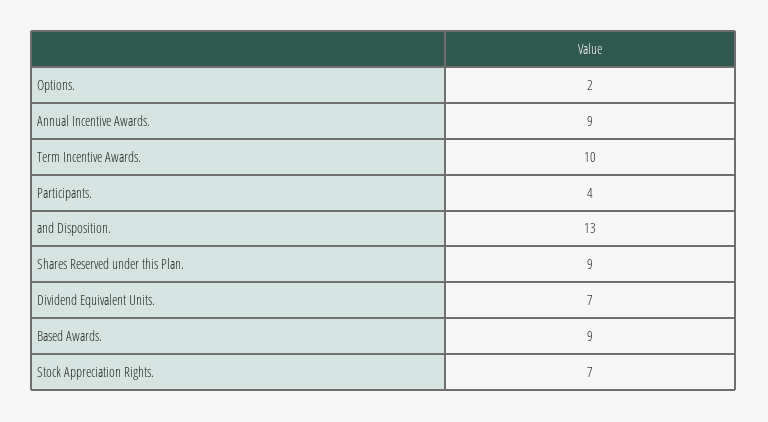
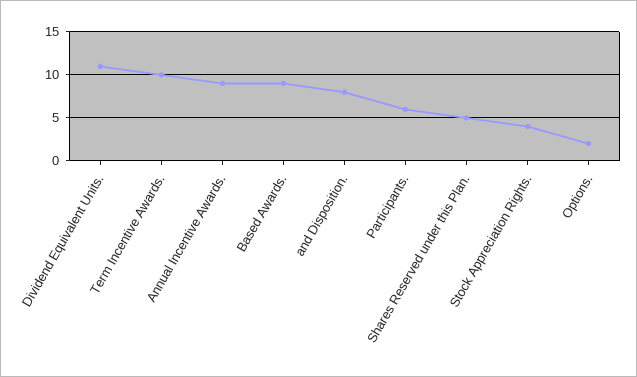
Participants.: 4 -> 6
and Disposition.: 13 -> 8
Shares Reserved under this Plan.: 9 -> 5
Dividend Equivalent Units.: 7 -> 11
Stock Appreciation Rights.: 7 -> 4

